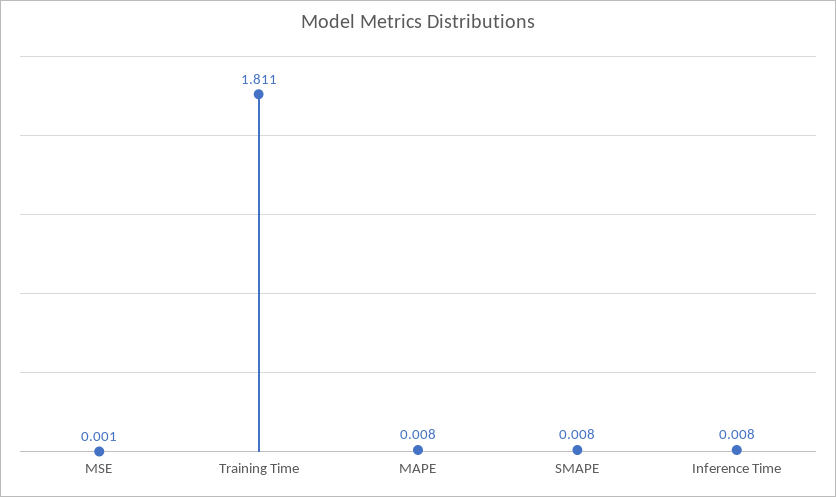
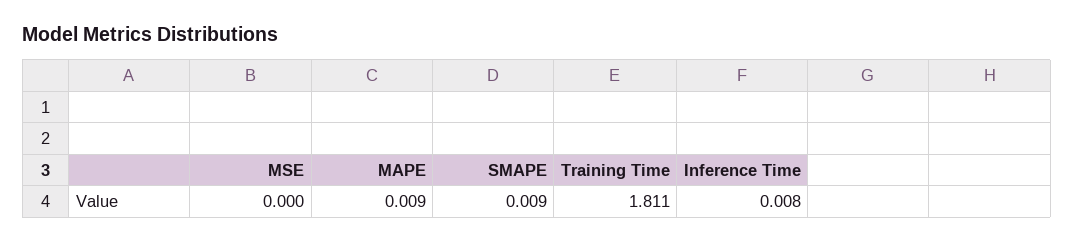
MSE: 0.001 -> 0
MAPE: 0.008 -> 0.009
SMAPE: 0.008 -> 0.009

